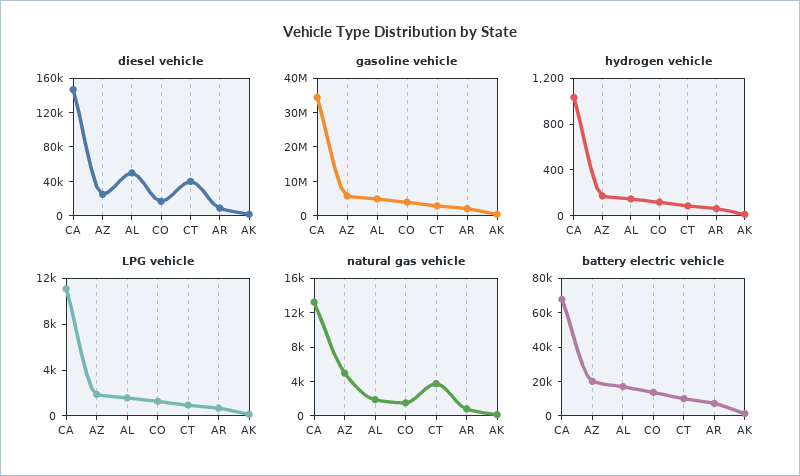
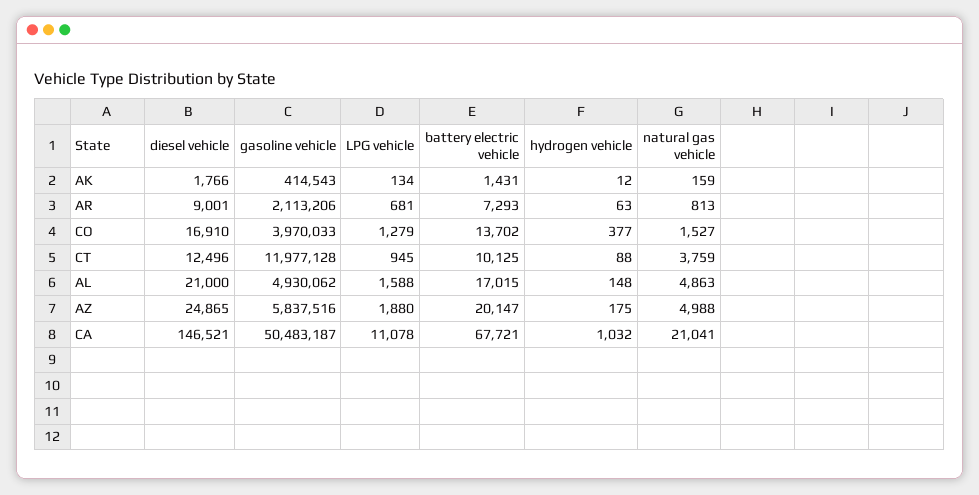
diesel vehicle, AL: 50000 -> 21000
diesel vehicle, CT: 40000 -> 12496
gasoline vehicle, CA: 35000000 -> 50483187
gasoline vehicle, CT: 2500000 -> 11977128
hydrogen vehicle, CO: 100 -> 377
natural gas vehicle, CA: 13000 -> 21041
natural gas vehicle, AL: 2000 -> 4863

